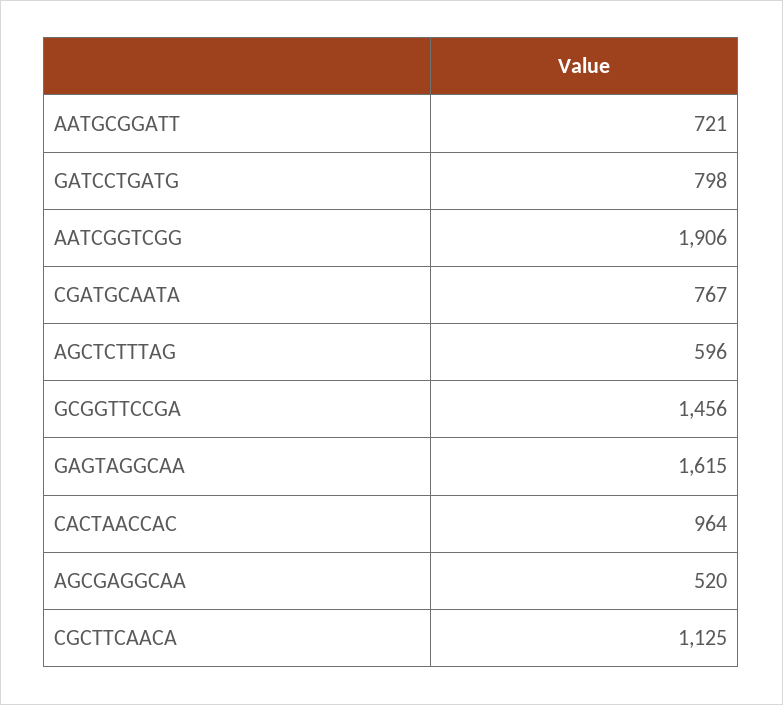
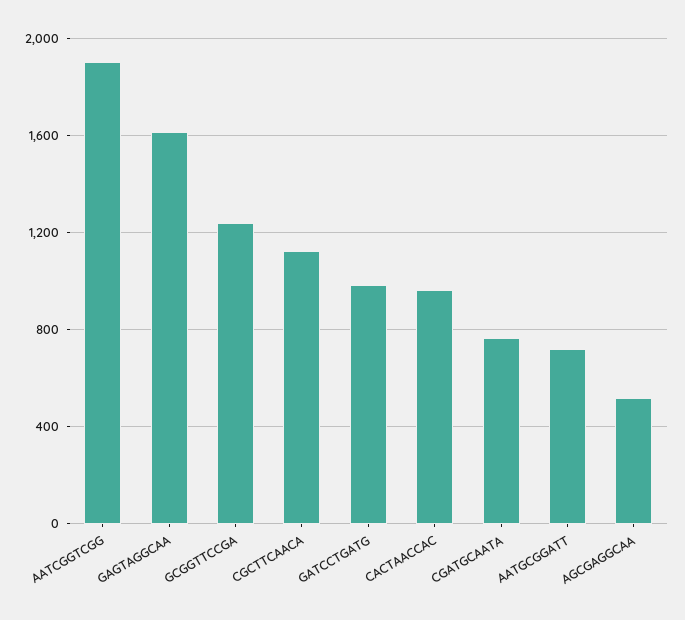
GATCCTGATG: 798 -> 1000
AGCTCTTTAG: 596 -> none
GCGGTTCCGA: 1456 -> 1250

